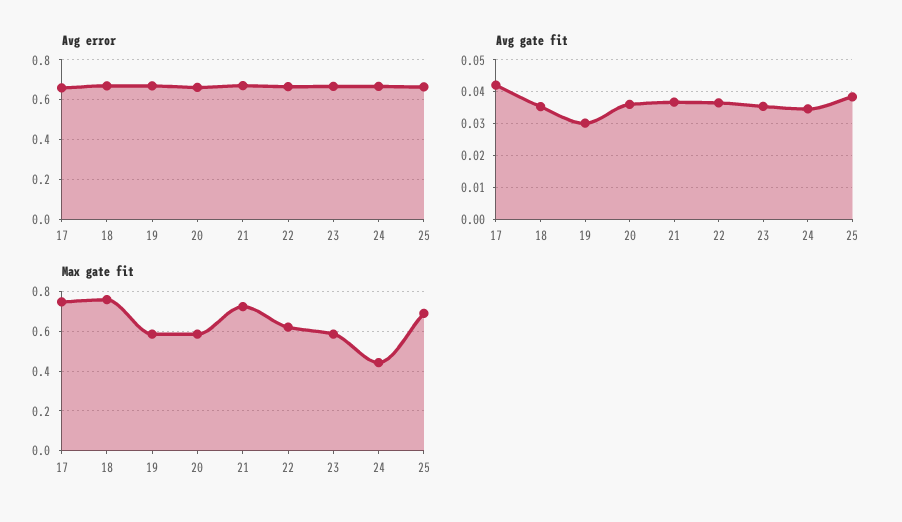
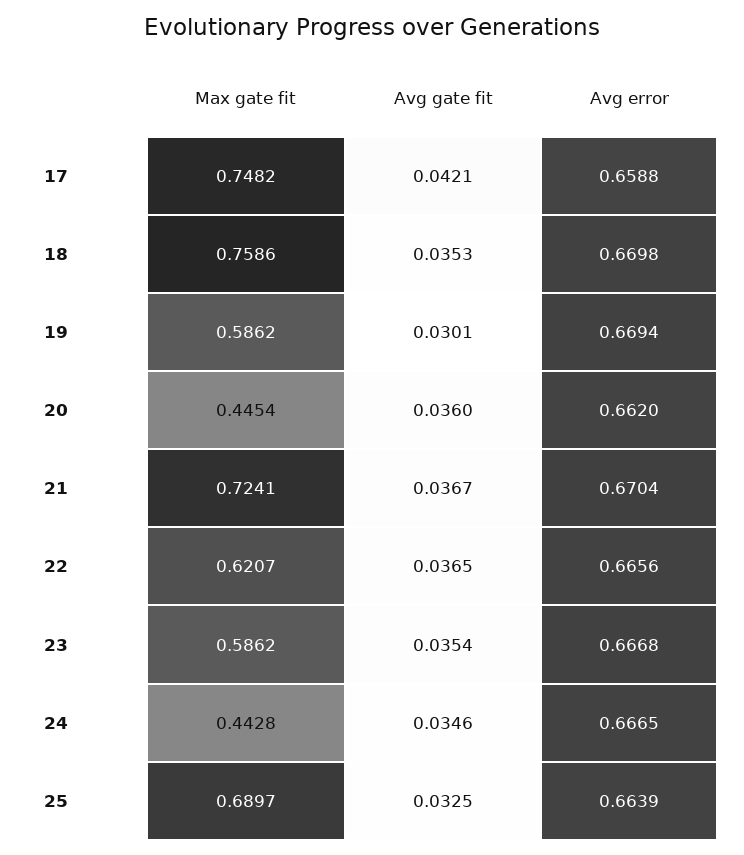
Avg gate fit, 25: 0.038 -> 0.0325
Max gate fit, 20: 0.6 -> 0.4454

